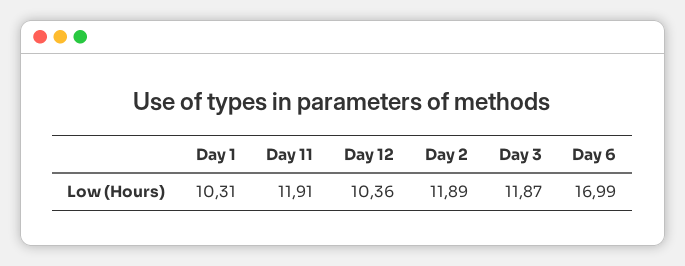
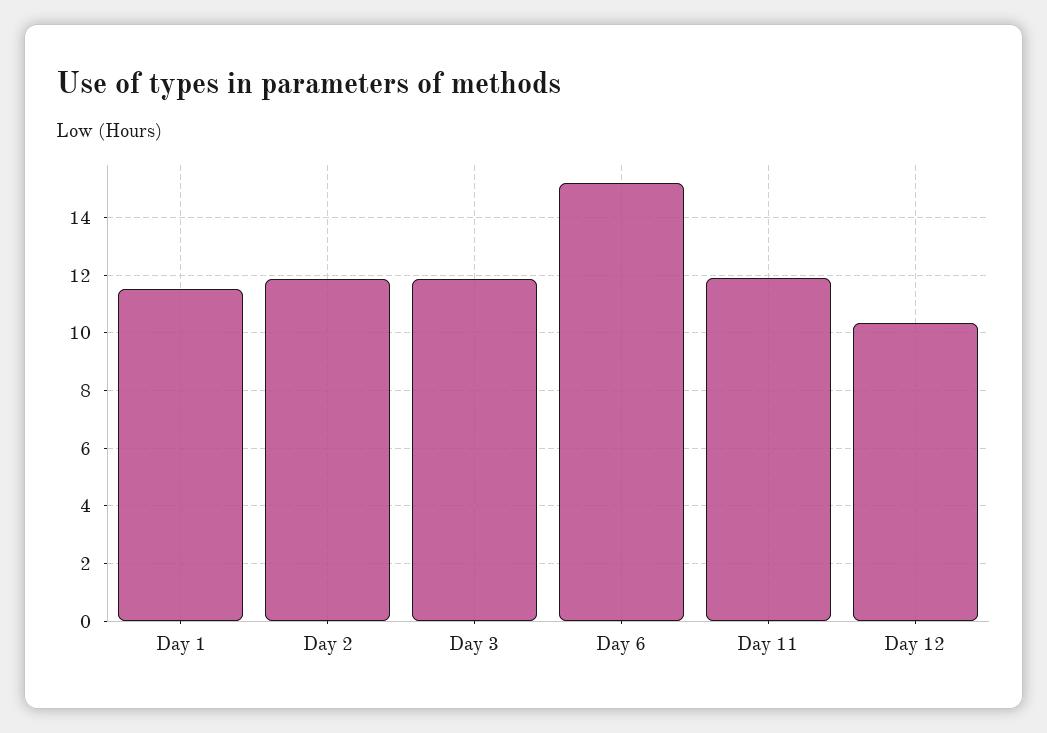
Day 1: 10.31 -> 11.5
Day 6: 16.99 -> 15.25

